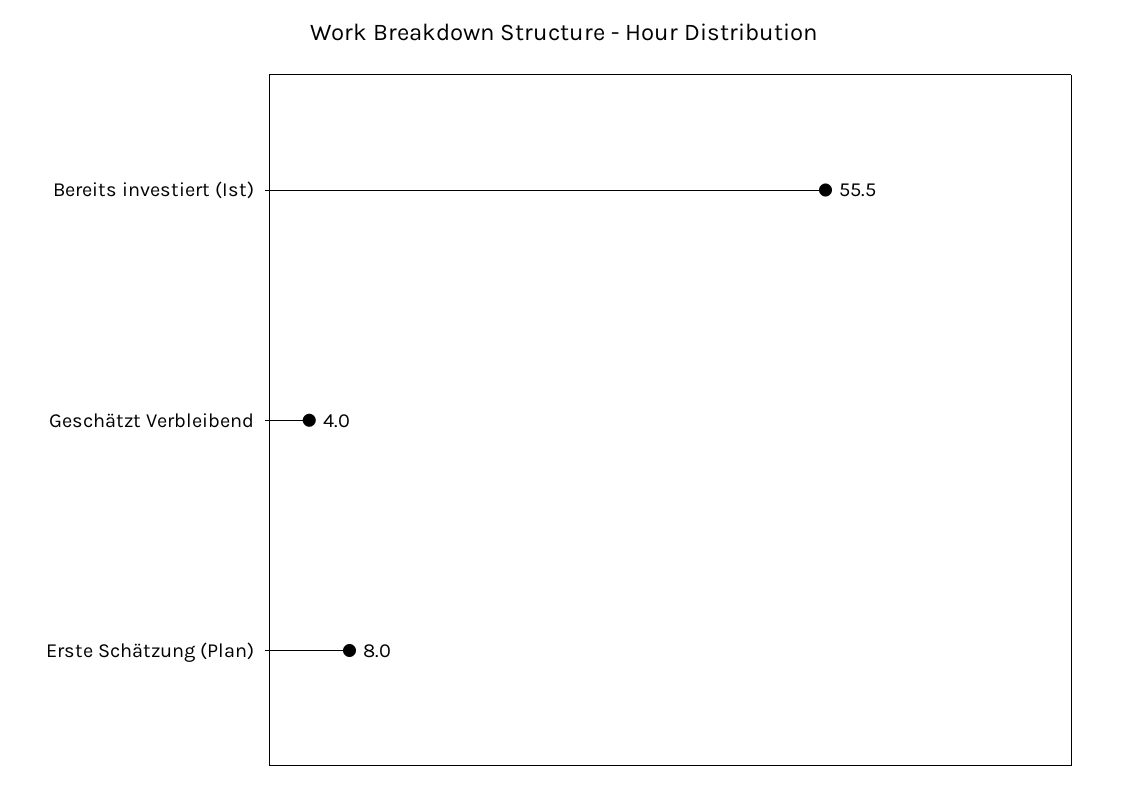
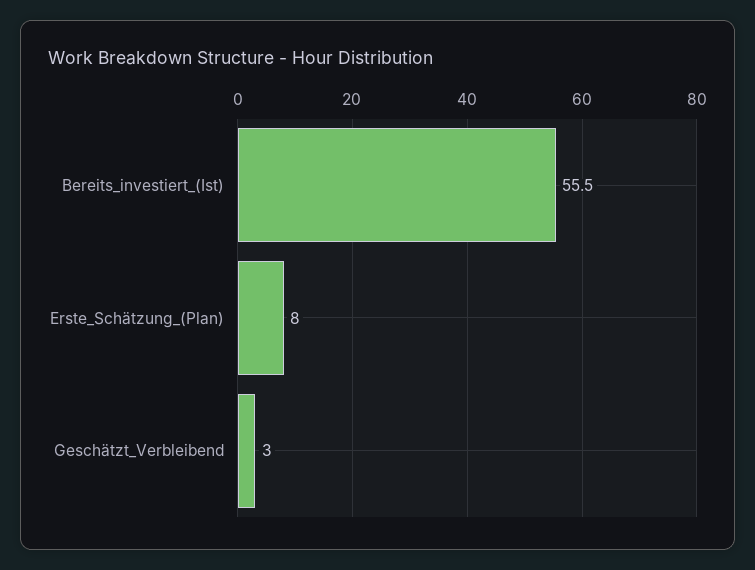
Geschätzt Verbleibend: 4 -> 3

